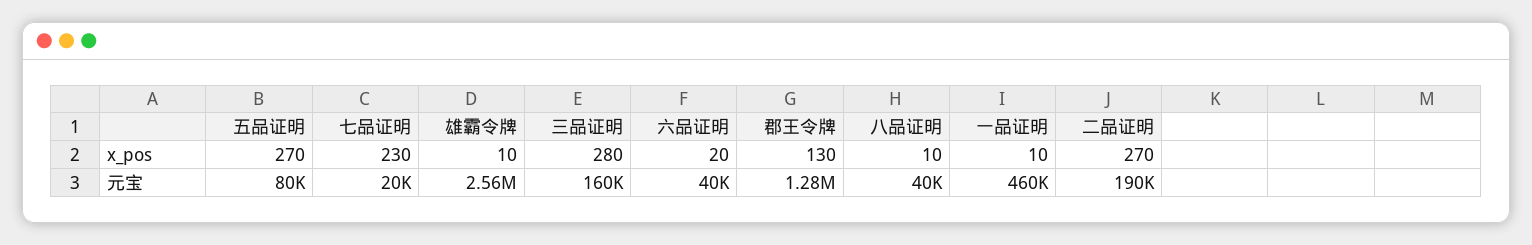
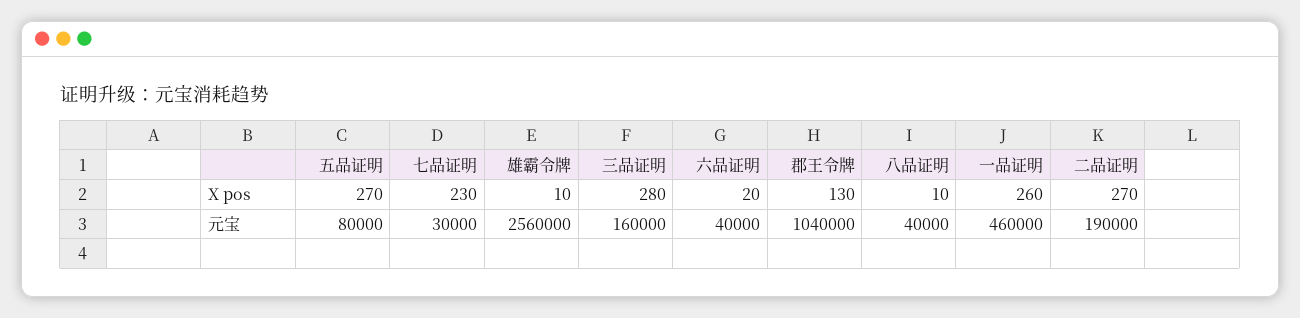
一品证明, x_pos: 10 -> 260
七品证明, 元宝: 20000 -> 30000
郡王令牌, 元宝: 1280000 -> 1040000

